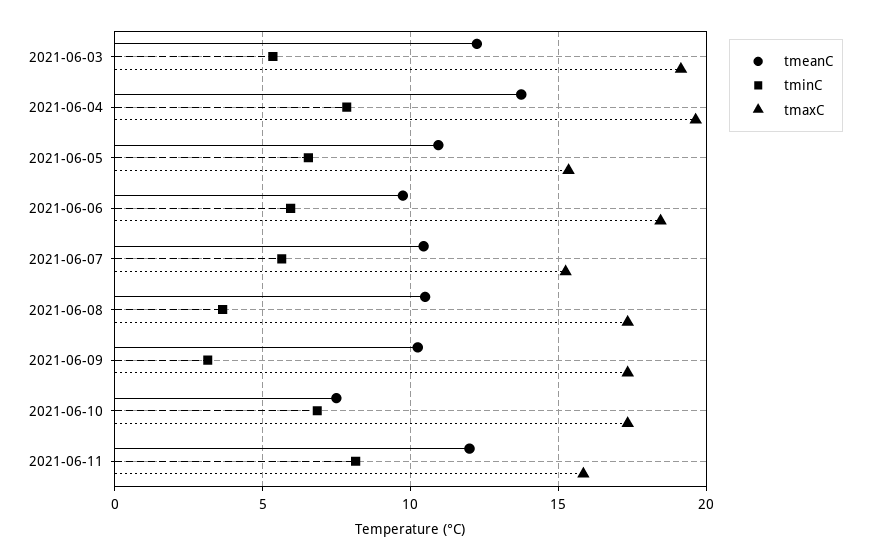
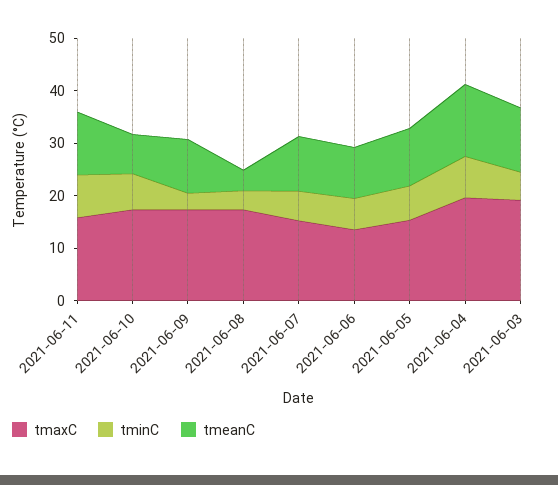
tmaxC, 2021-06-06: 18.5 -> 14
tmeanC, 2021-06-08: 10.5 -> 4

